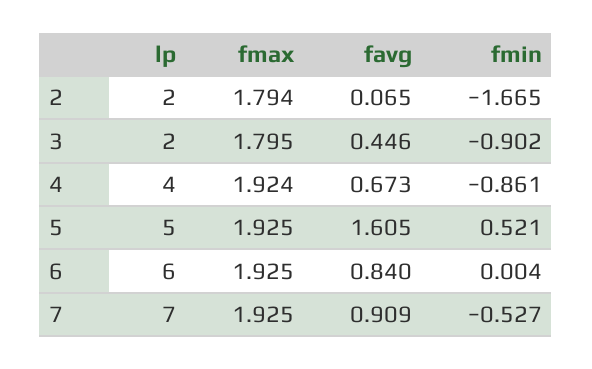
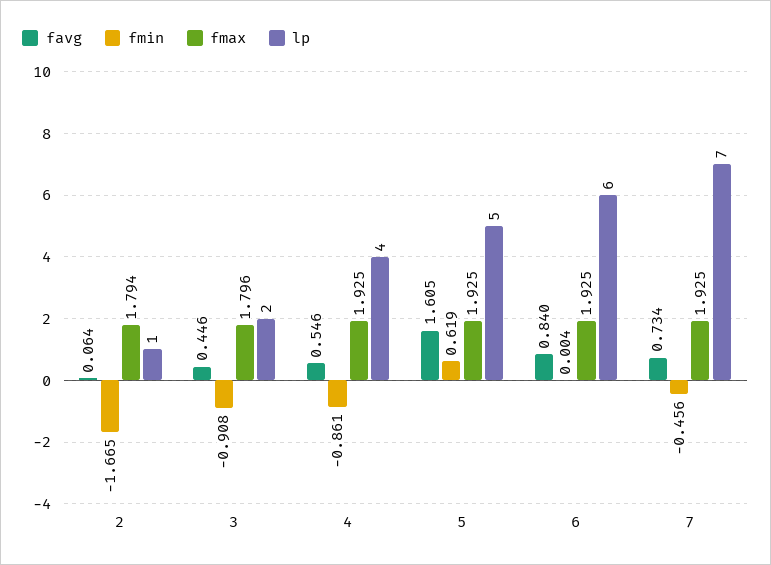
lp, 2: 2 -> 1
favg, 2: 0.065 -> 0.064
fmax, 3: 1.795 -> 1.796
fmin, 3: -0.902 -> -0.908
fmax, 4: 1.924 -> 1.925
favg, 4: 0.673 -> 0.546
fmin, 5: 0.521 -> 0.619
favg, 7: 0.909 -> 0.734
fmin, 7: -0.527 -> -0.456

